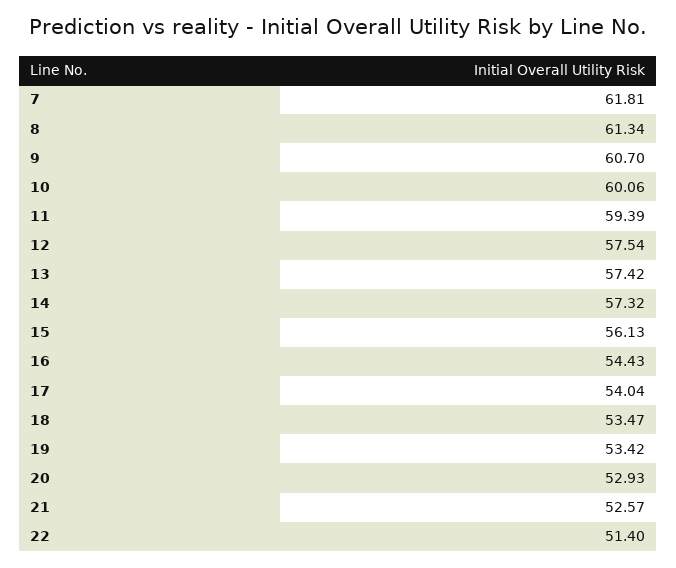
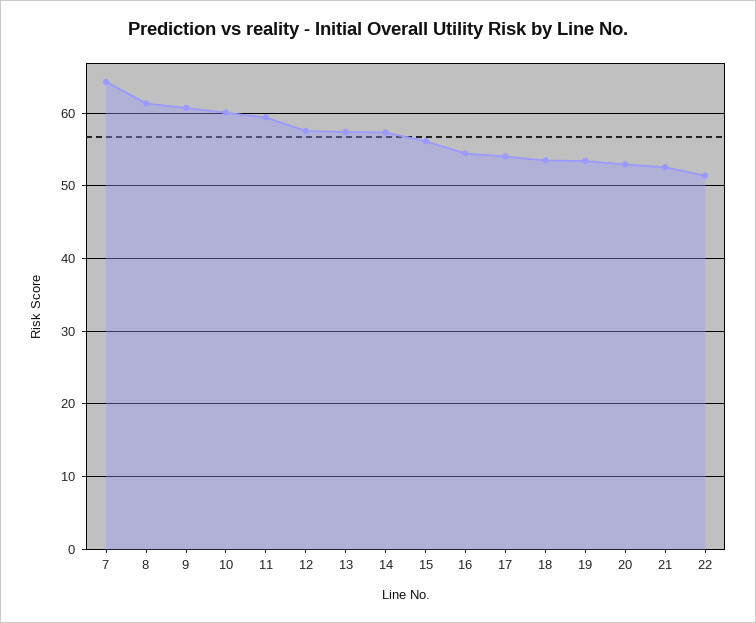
7: 61.81 -> 64

